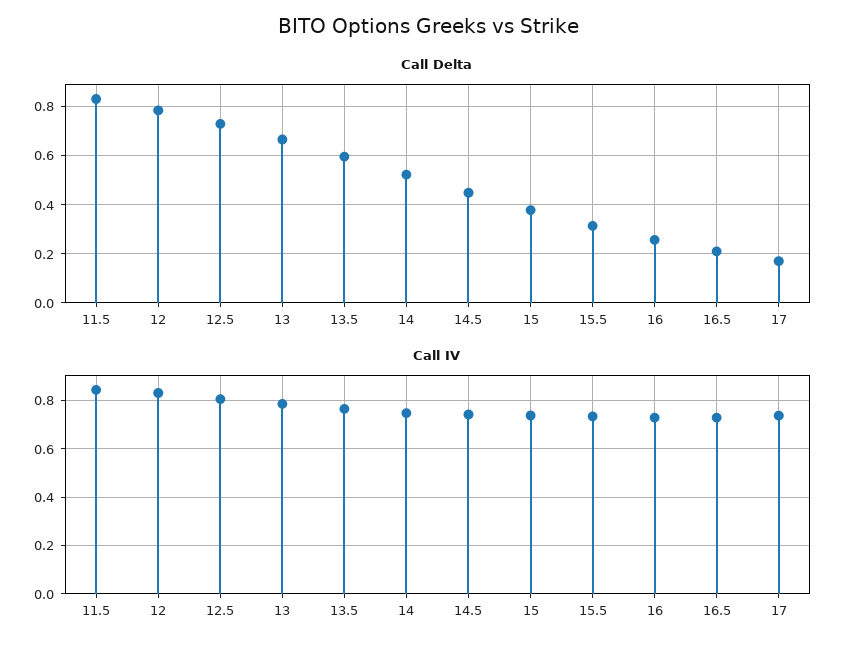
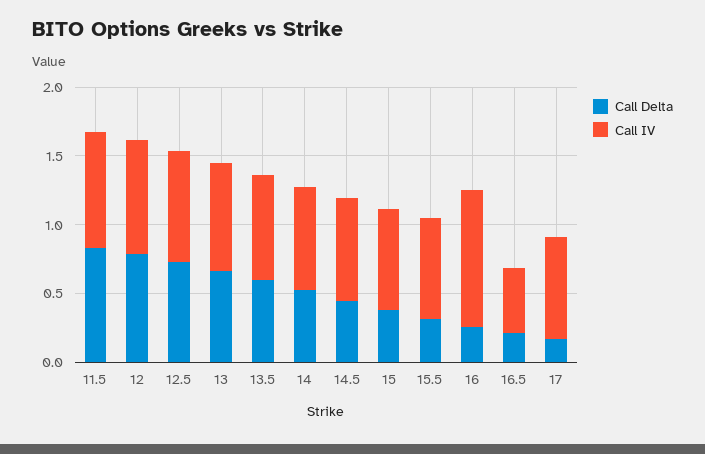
Call IV, 16: 0.725 -> 1
Call IV, 16.5: 0.725 -> 0.5

